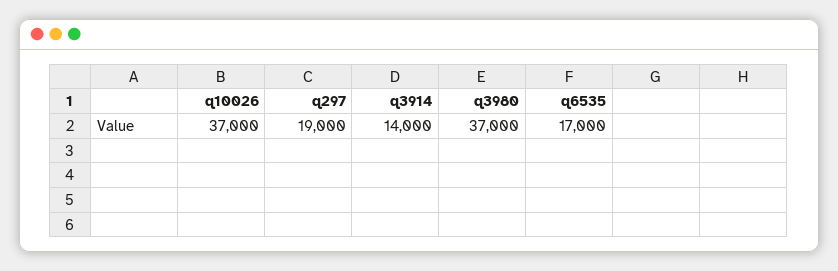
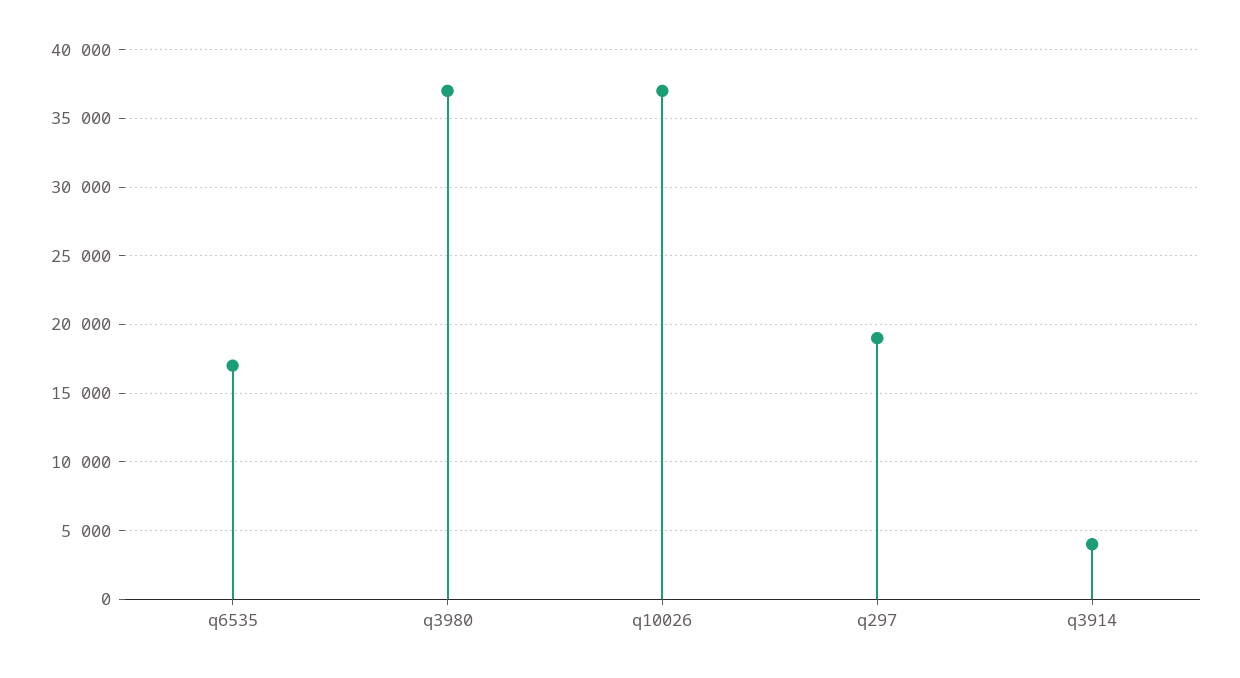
q3914: 14000 -> 4000

